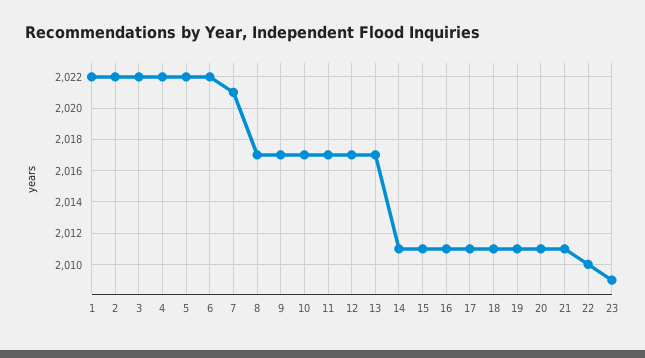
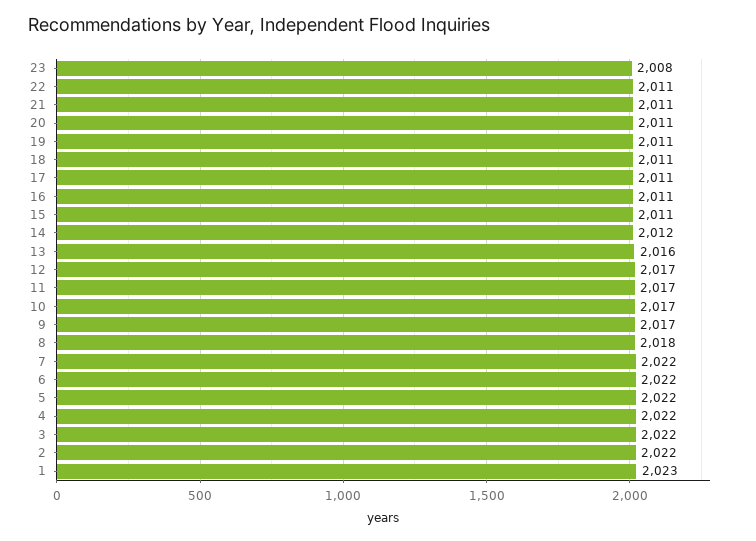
1: 2022 -> 2023
7: 2021 -> 2022
8: 2017 -> 2018
13: 2017 -> 2016
14: 2011 -> 2012
22: 2010 -> 2011
23: 2009 -> 2008

